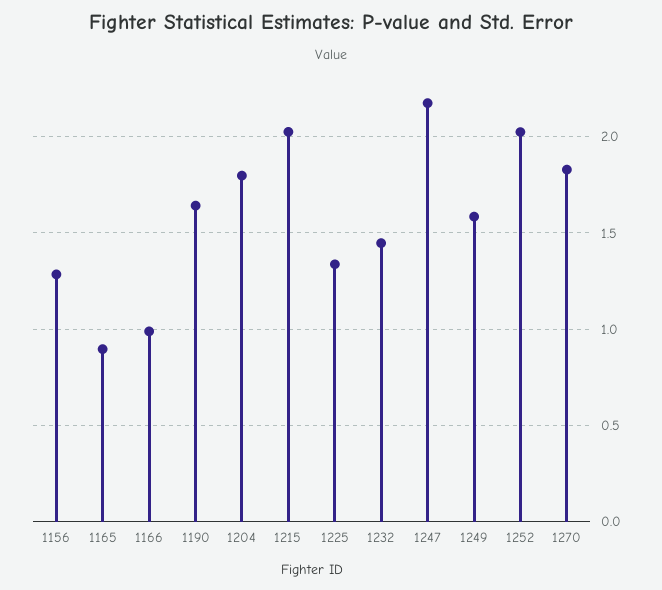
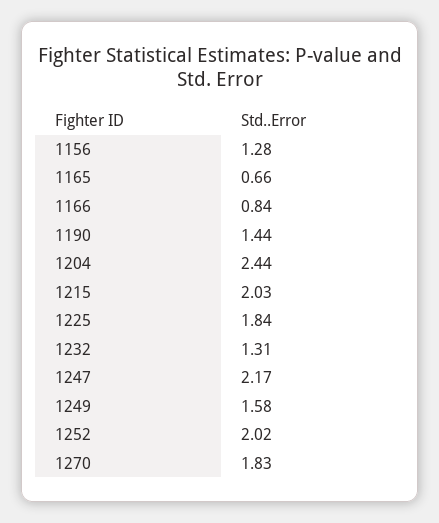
1165: 0.9 -> 0.66
1166: 1 -> 0.84
1190: 1.65 -> 1.44
1204: 1.8 -> 2.44
1225: 1.35 -> 1.84
1232: 1.45 -> 1.31

